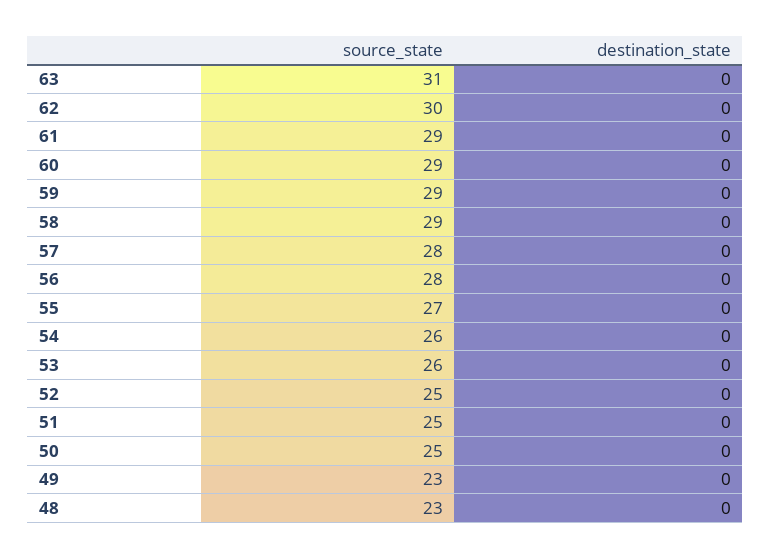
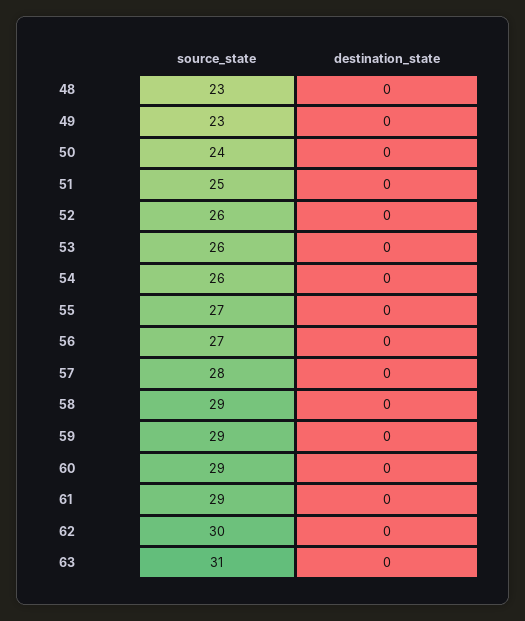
source_state, 56: 28 -> 27
source_state, 52: 25 -> 26
source_state, 50: 25 -> 24

